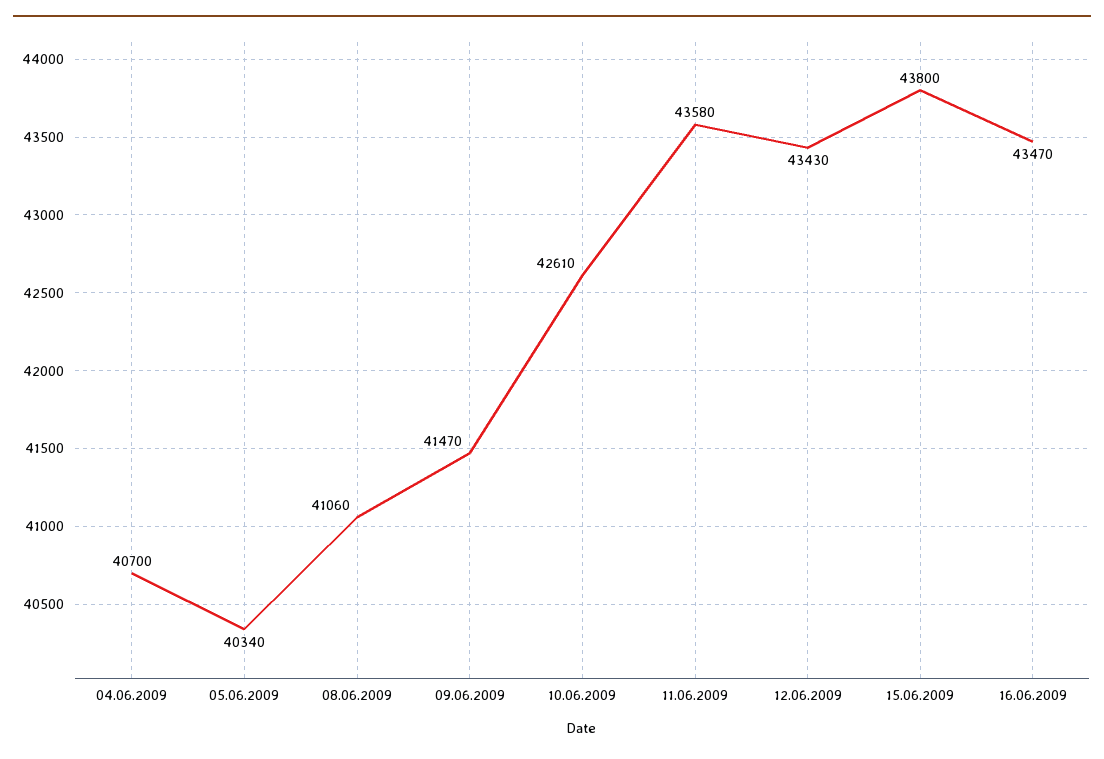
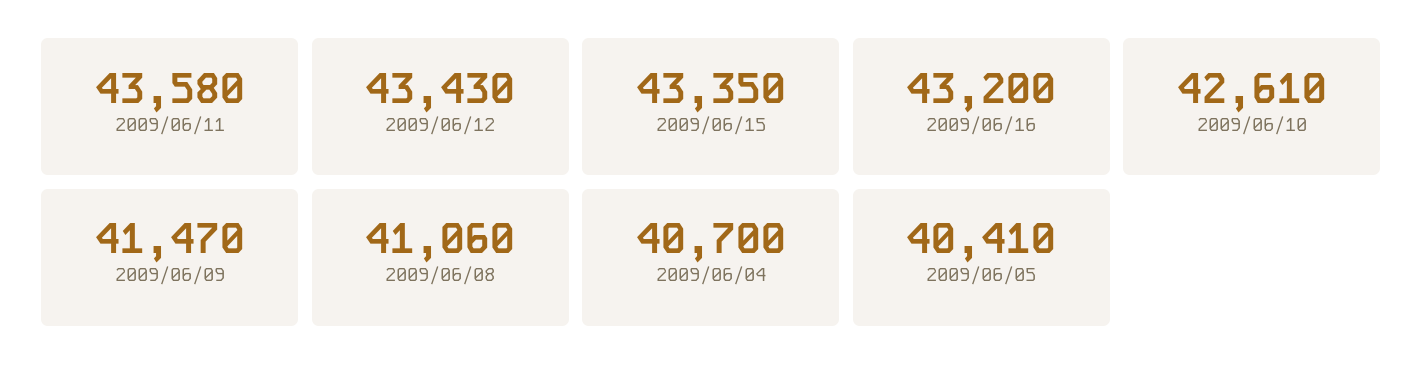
05.06.2009: 40340 -> 40410
15.06.2009: 43800 -> 43350
16.06.2009: 43470 -> 43200

